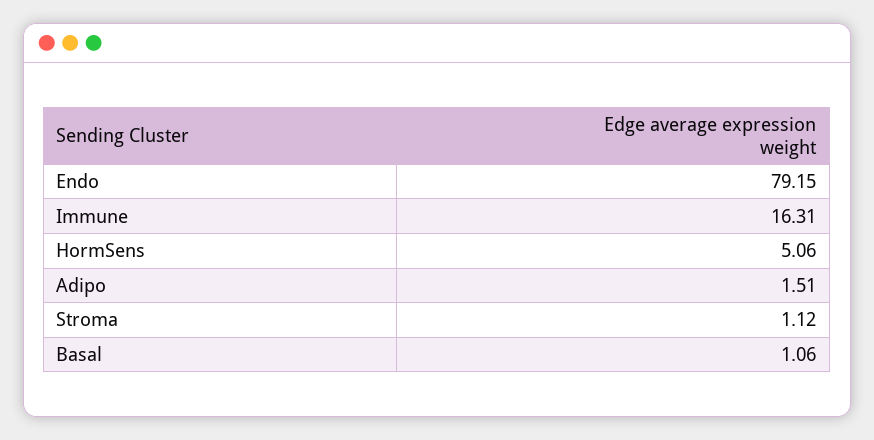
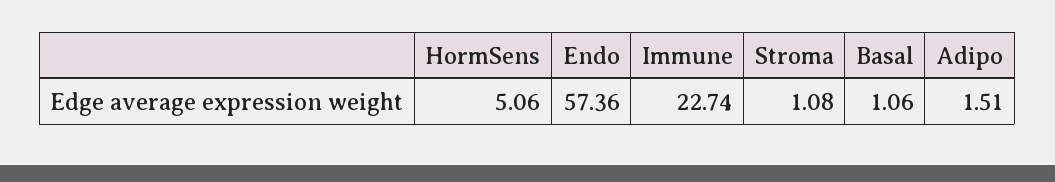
Endo: 79.15 -> 57.36
Immune: 16.31 -> 22.74
Stroma: 1.12 -> 1.08

